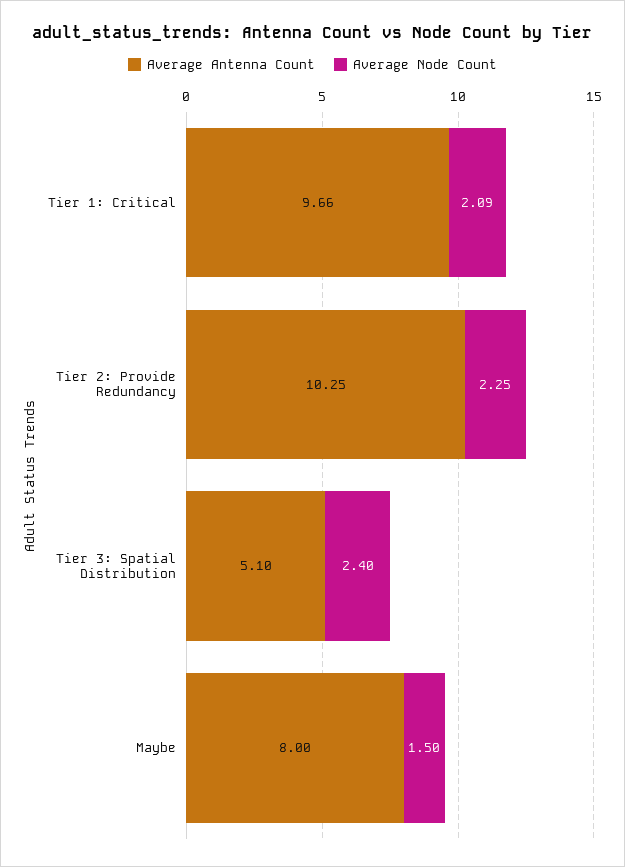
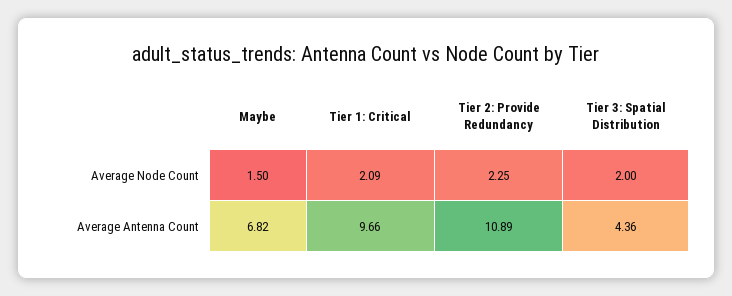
Average Antenna Count, Tier 2: Provide Redundancy: 10.25 -> 10.89
Average Antenna Count, Tier 3: Spatial Distribution: 5.1 -> 4.36
Average Node Count, Tier 3: Spatial Distribution: 2.4 -> 2
Average Antenna Count, Maybe: 8 -> 6.82

